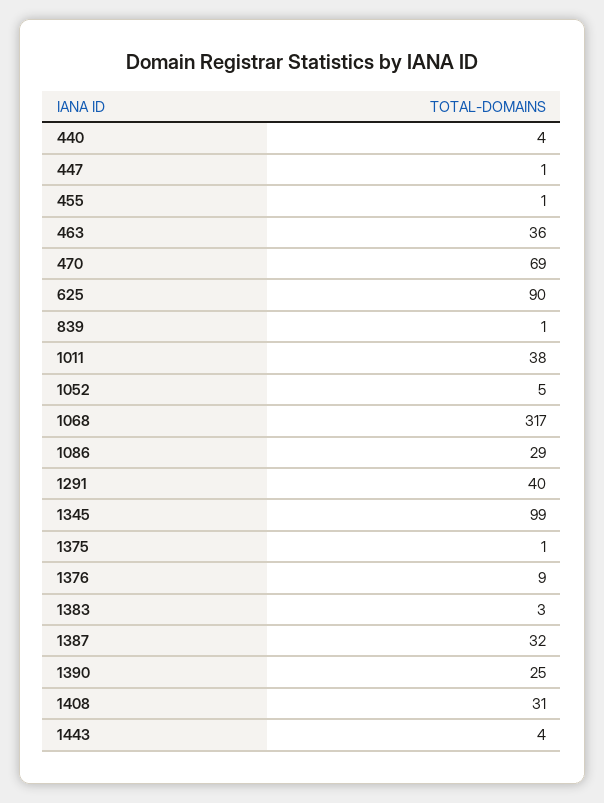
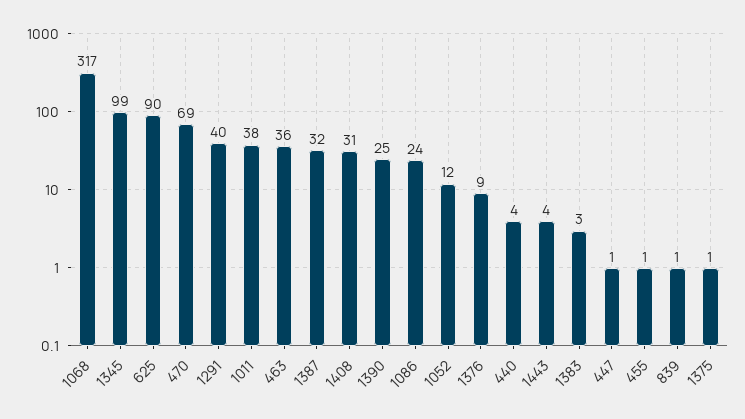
1052: 5 -> 12
1086: 29 -> 24

